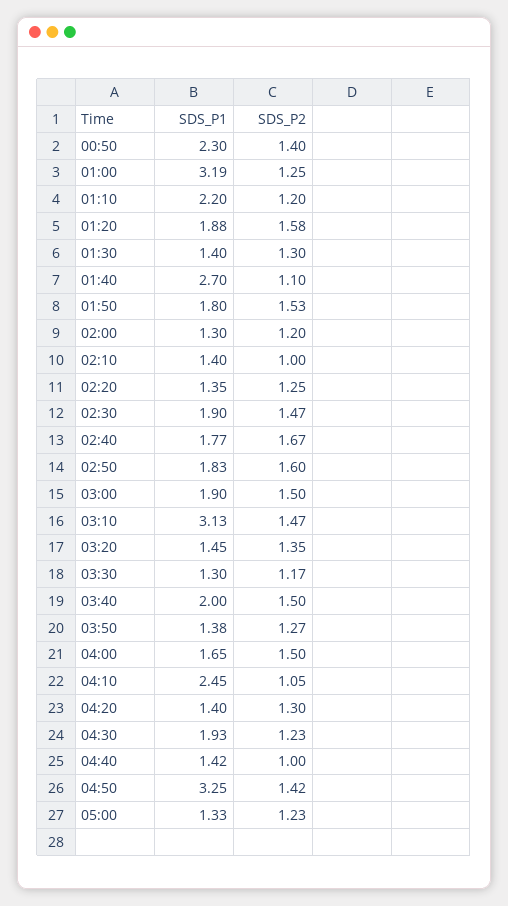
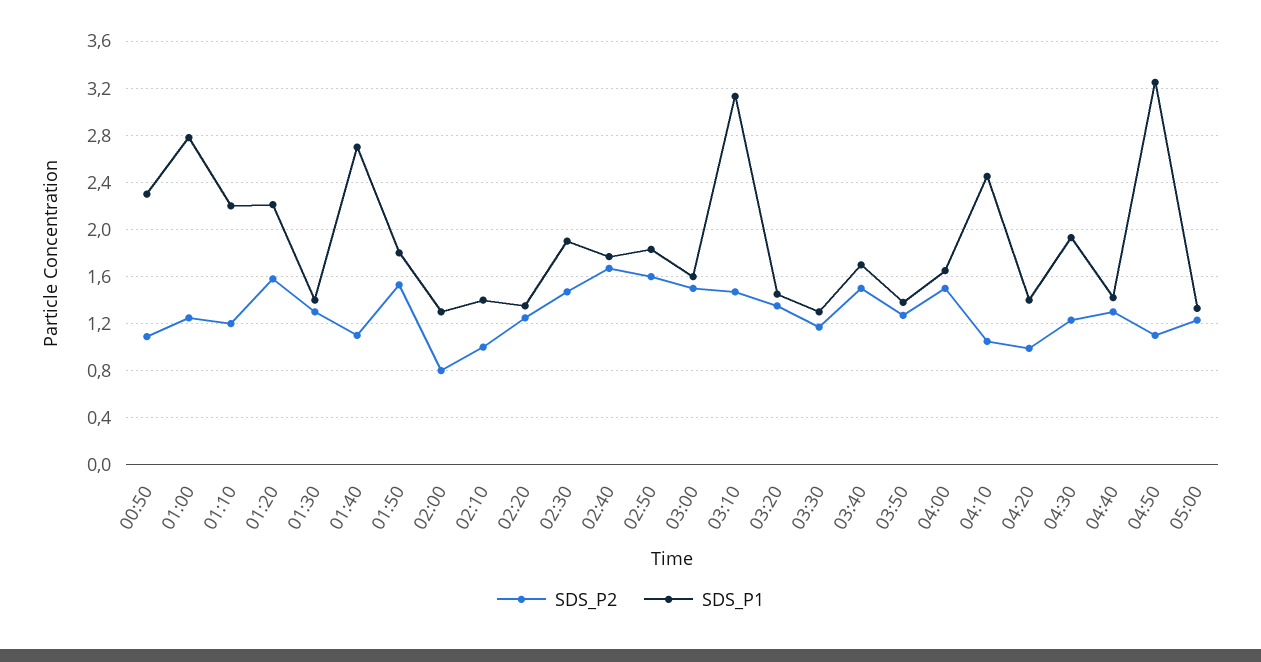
SDS_P2, 00:50: 1.4 -> 1.1
SDS_P1, 01:00: 3.19 -> 2.8
SDS_P1, 01:20: 1.88 -> 2.2
SDS_P2, 02:00: 1.2 -> 0.8
SDS_P1, 03:00: 1.9 -> 1.6
SDS_P1, 03:40: 2 -> 1.7
SDS_P2, 04:20: 1.3 -> 1
SDS_P2, 04:40: 1 -> 1.3
SDS_P2, 04:50: 1.42 -> 1.1

